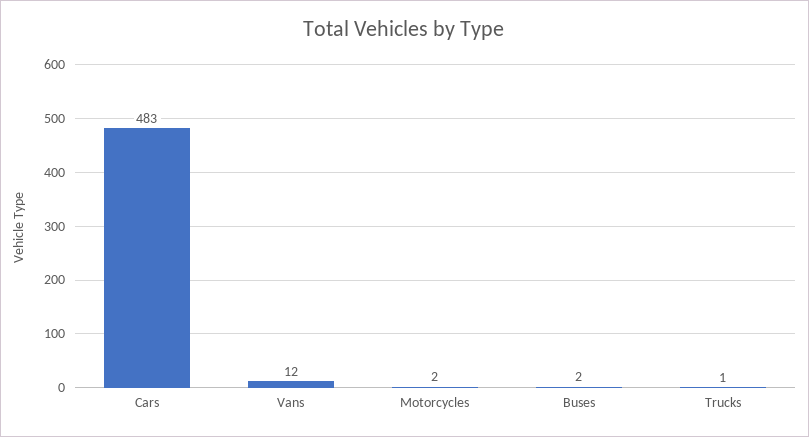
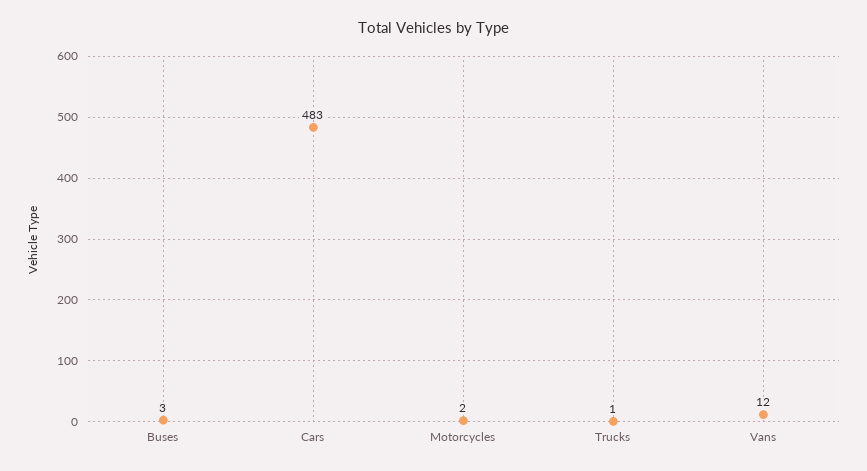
Buses: 2 -> 3

